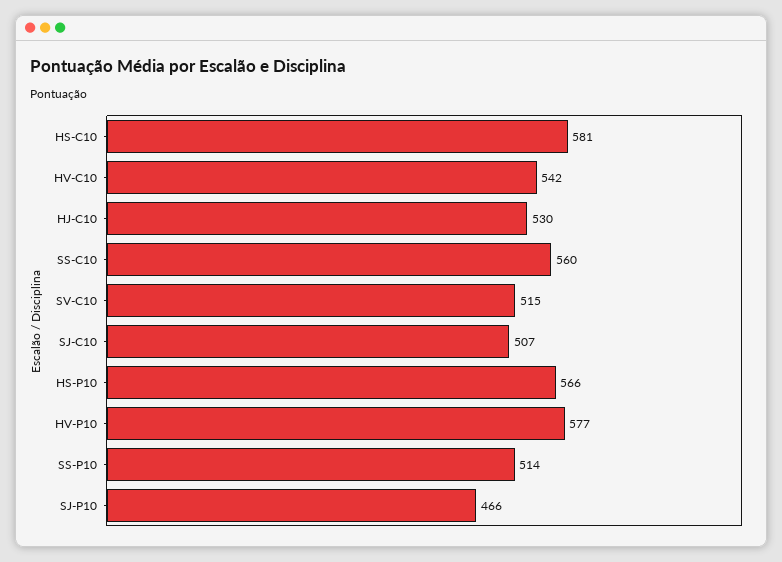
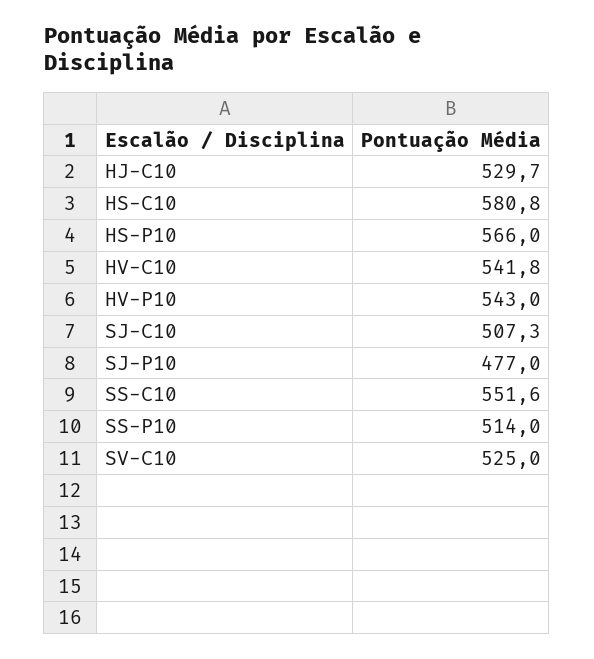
SS-C10: 560 -> 551.6
SV-C10: 515 -> 525
HV-P10: 577 -> 543
SJ-P10: 466 -> 477

